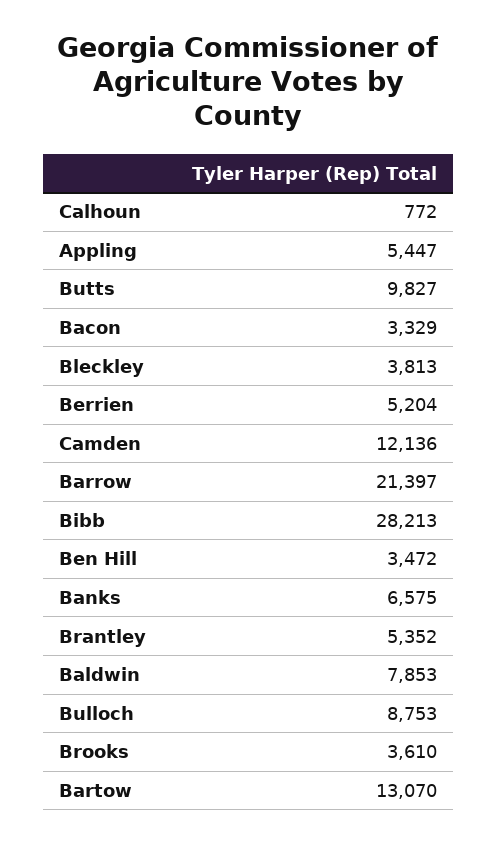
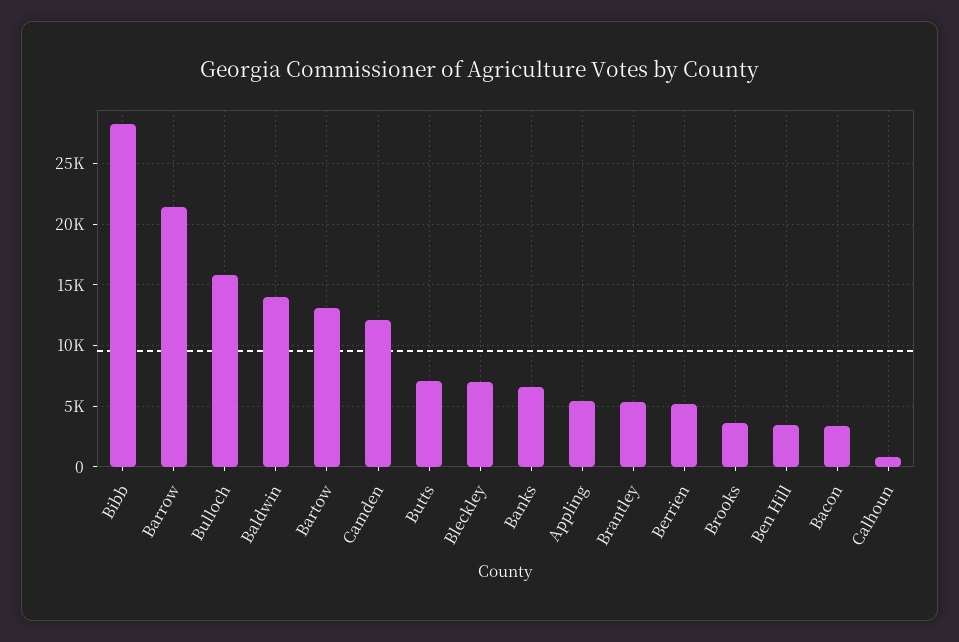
Butts: 9827 -> 7000
Bleckley: 3813 -> 7000
Baldwin: 7853 -> 14000
Bulloch: 8753 -> 16000

